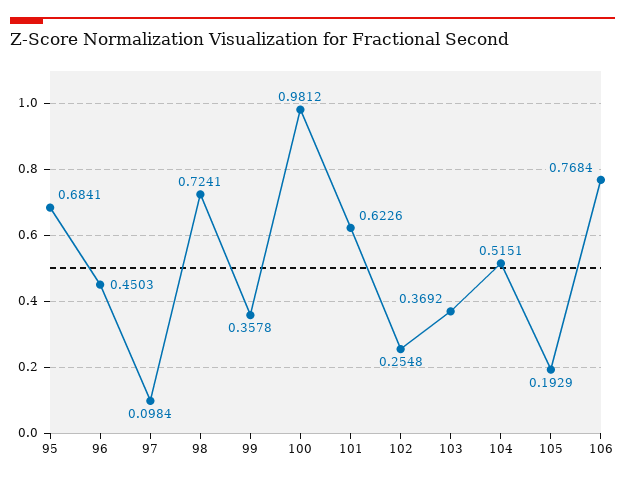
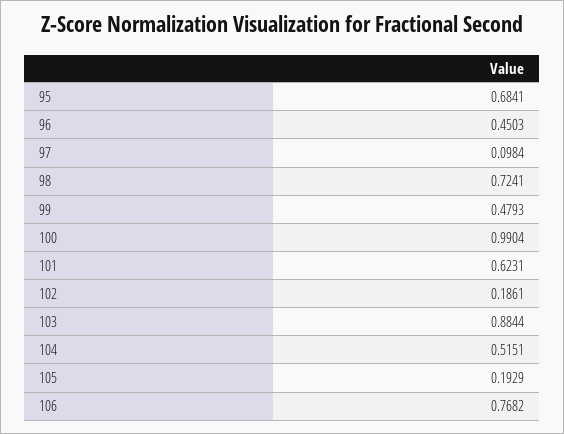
99: 0.3578 -> 0.4793
100: 0.9812 -> 0.9904
101: 0.6226 -> 0.6231
102: 0.2548 -> 0.1861
103: 0.3692 -> 0.8844
106: 0.7684 -> 0.7682

